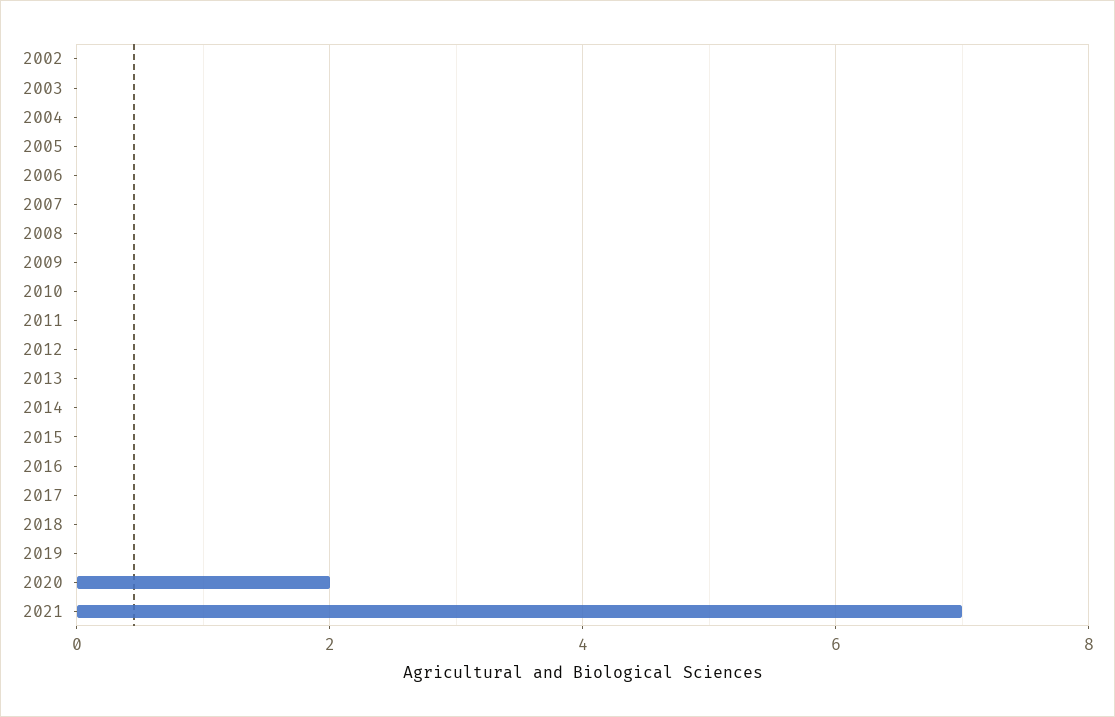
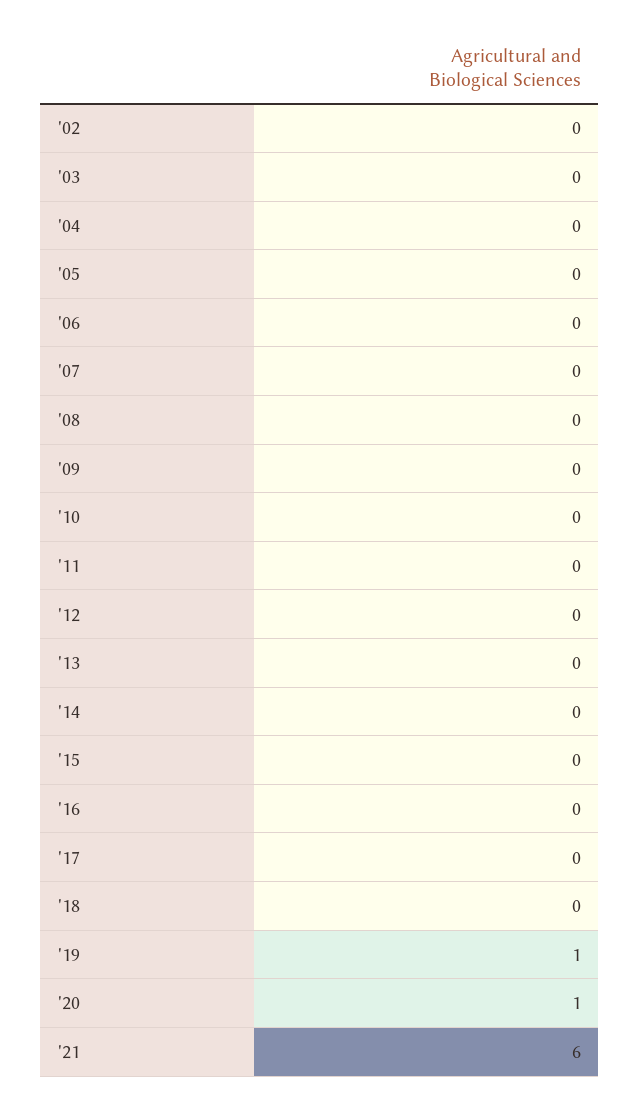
2019: 0 -> 1
2020: 2 -> 1
2021: 7 -> 6

